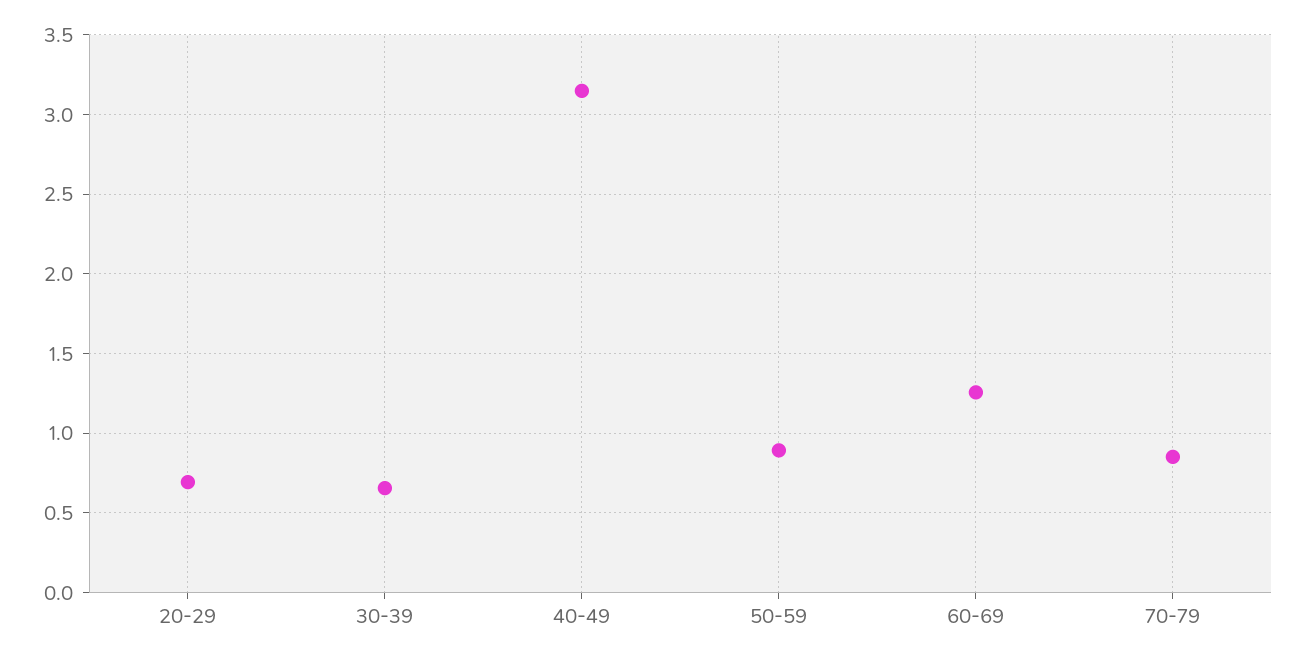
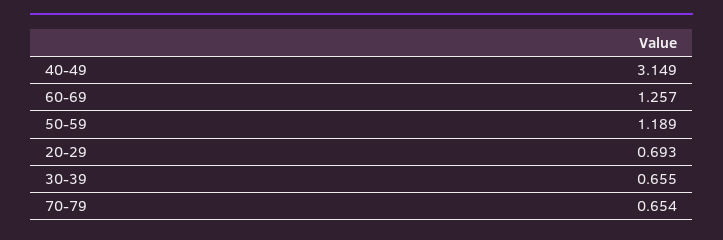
50-59: 0.9 -> 1.189
70-79: 0.85 -> 0.654

